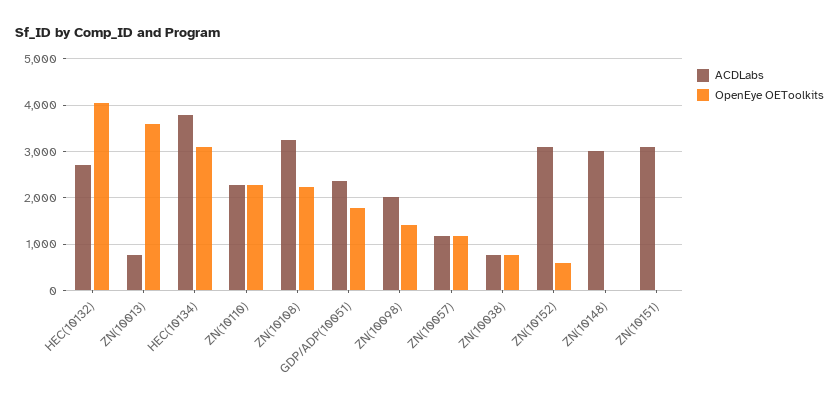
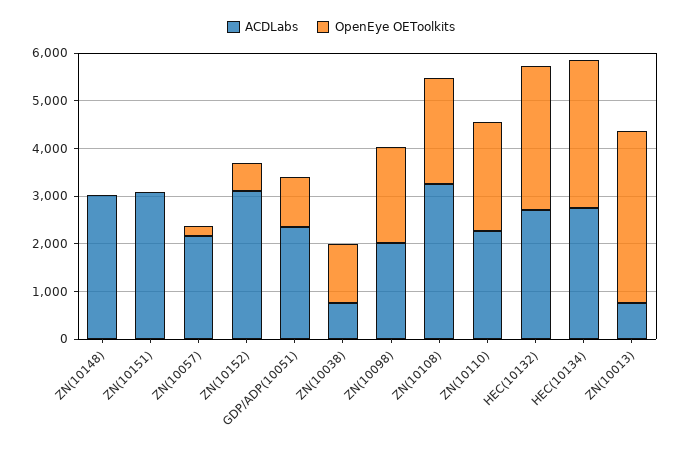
OpenEye OEToolkits, HEC(10132): 4000 -> 3000
ACDLabs, HEC(10134): 3800 -> 2800
OpenEye OEToolkits, GDP/ADP(10051): 1800 -> 1000
OpenEye OEToolkits, ZN(10098): 1400 -> 2000
ACDLabs, ZN(10057): 1200 -> 2200
OpenEye OEToolkits, ZN(10057): 1200 -> 200
OpenEye OEToolkits, ZN(10038): 800 -> 1200

